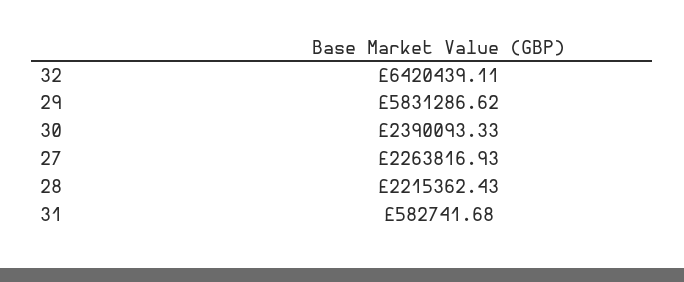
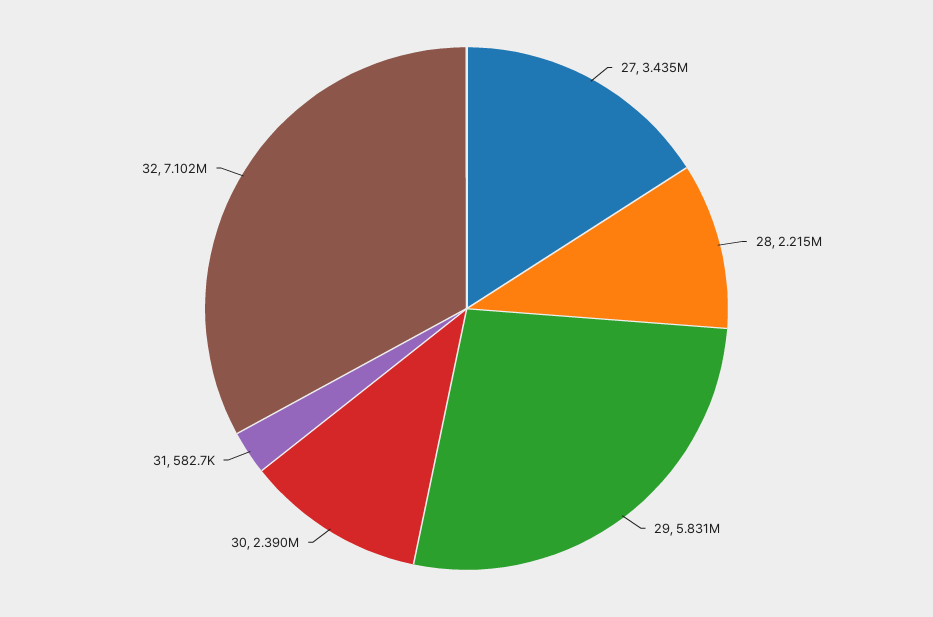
32: 6420439.11 -> 7102000
27: 2263816.93 -> 3435000

